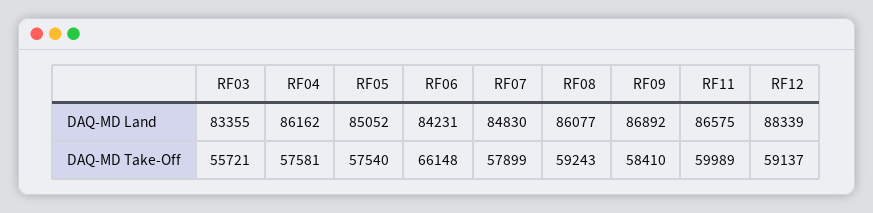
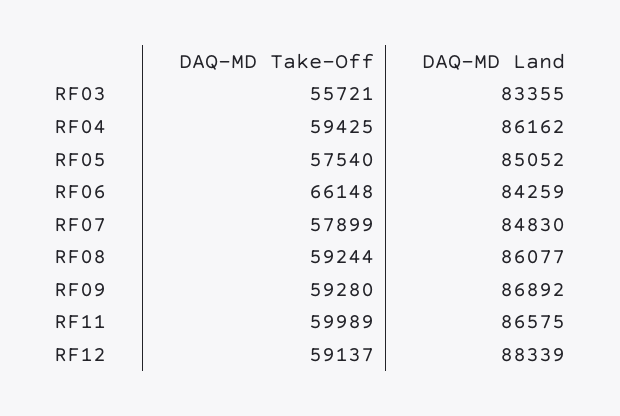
RF06, DAQ-MD Land: 84231 -> 84259
RF04, DAQ-MD Take-Off: 57581 -> 59425
RF08, DAQ-MD Take-Off: 59243 -> 59244
RF09, DAQ-MD Take-Off: 58410 -> 59280

